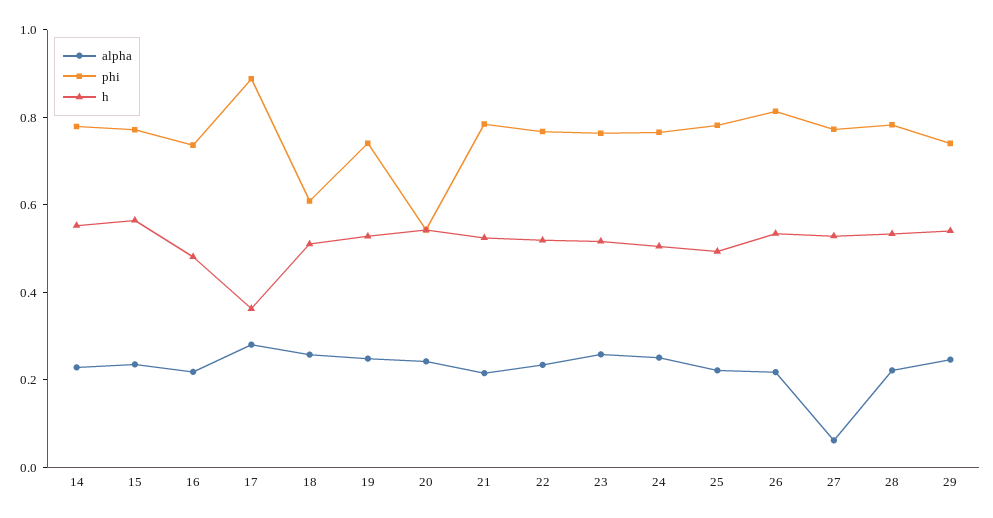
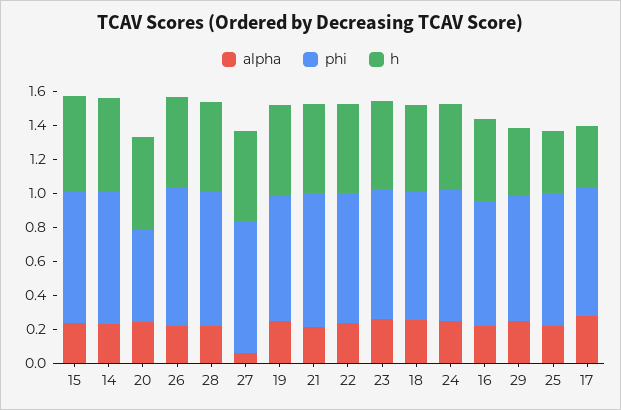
phi, 17: 0.9 -> 0.75
phi, 18: 0.6 -> 0.75
h, 25: 0.5 -> 0.35
h, 29: 0.55 -> 0.4

